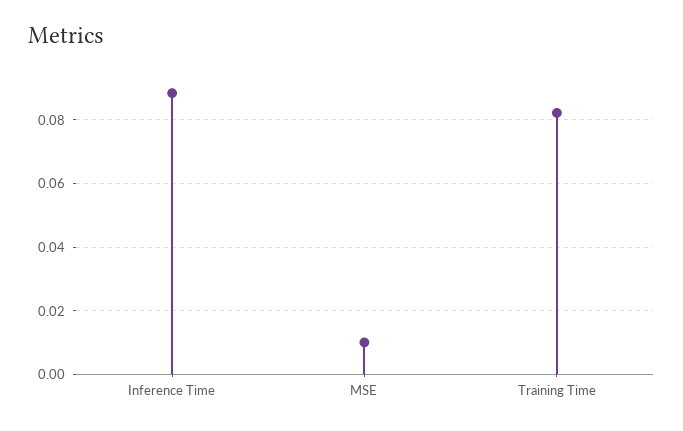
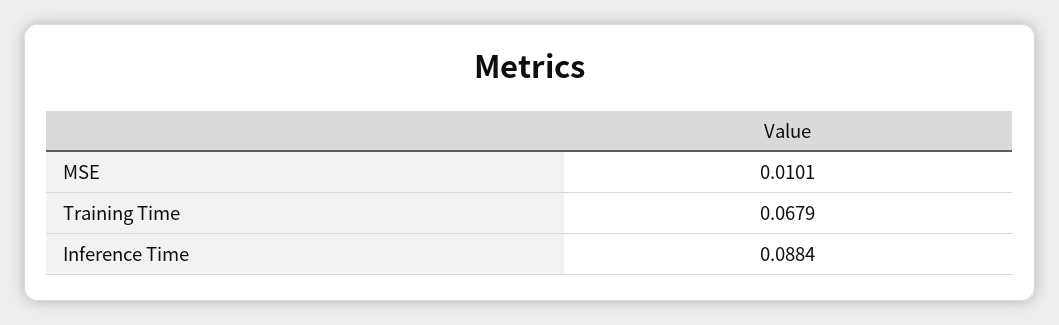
Training Time: 0.082 -> 0.0679

